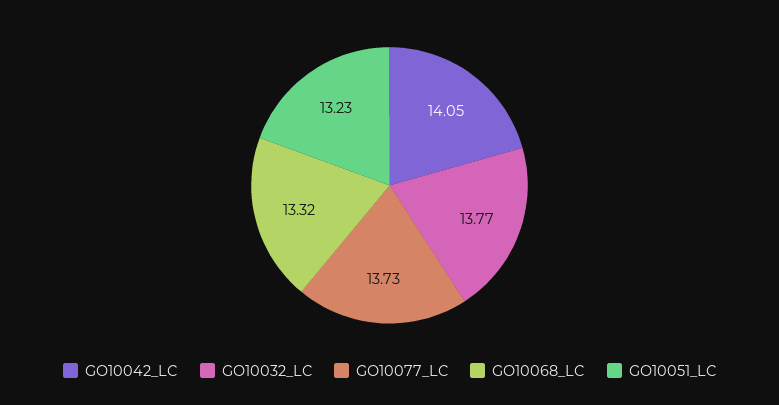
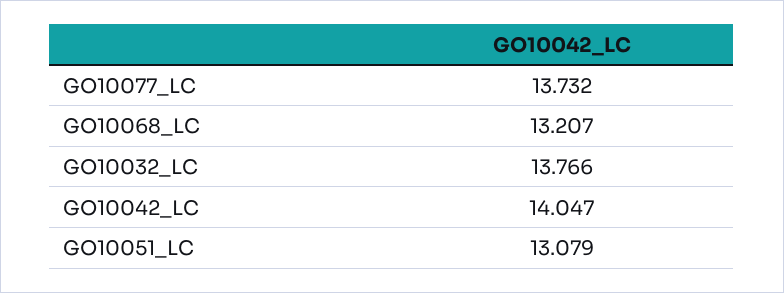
GO10068_LC: 13.32 -> 13.207
GO10051_LC: 13.23 -> 13.079

